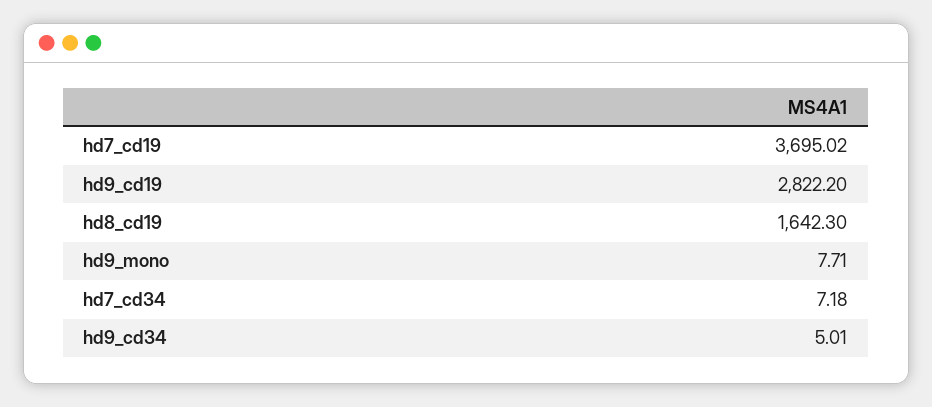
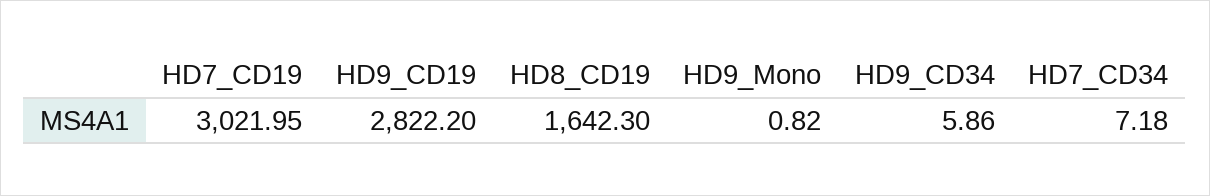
hd7_cd19: 3695.02 -> 3021.95
hd9_mono: 7.71 -> 0.82
hd9_cd34: 5.01 -> 5.86

